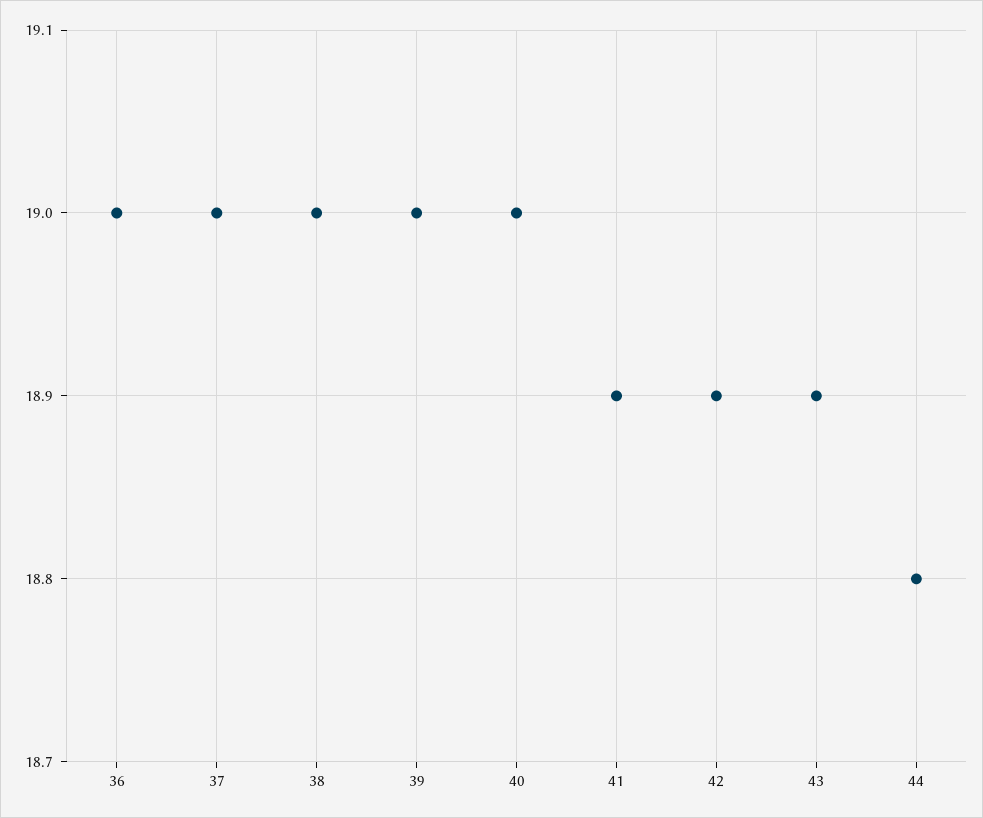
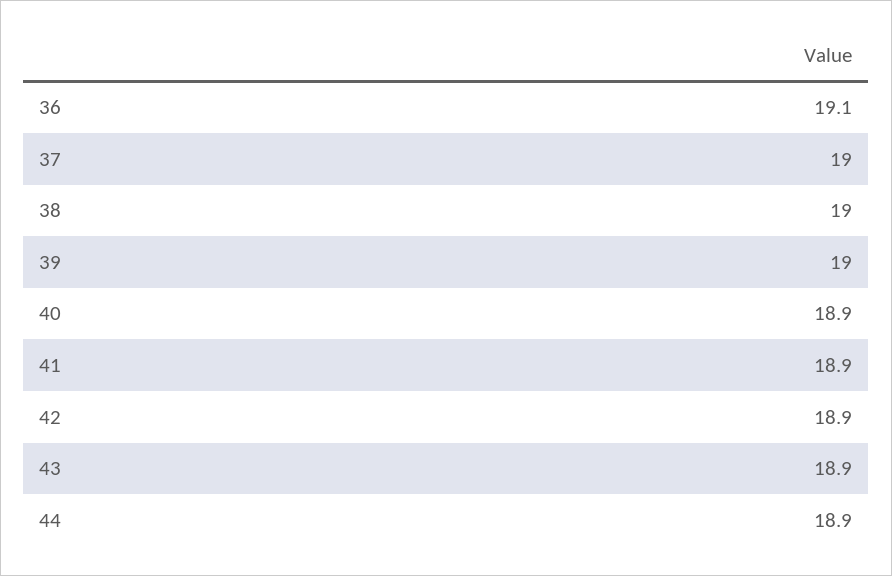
36: 19 -> 19.1
40: 19 -> 18.9
44: 18.8 -> 18.9

